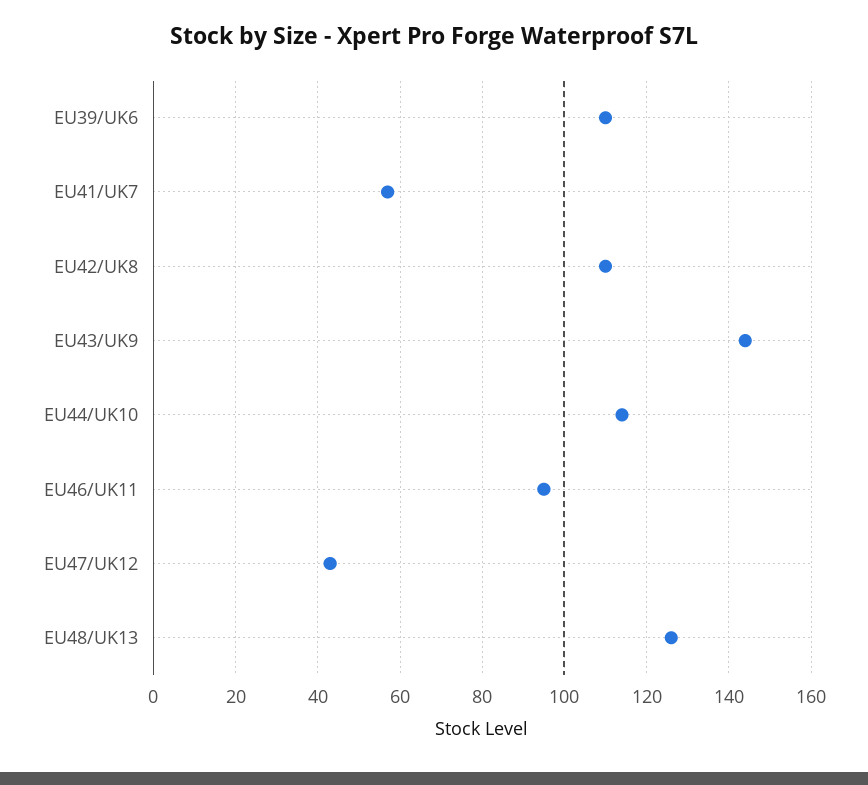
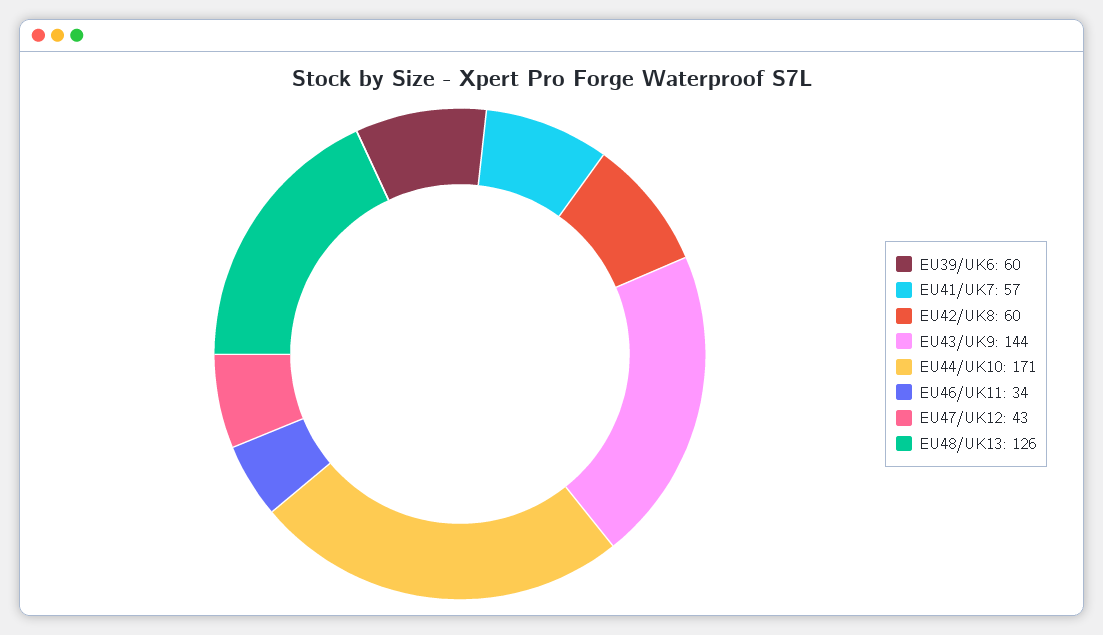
EU39/UK6: 110 -> 60
EU42/UK8: 110 -> 60
EU44/UK10: 115 -> 171
EU46/UK11: 95 -> 34

